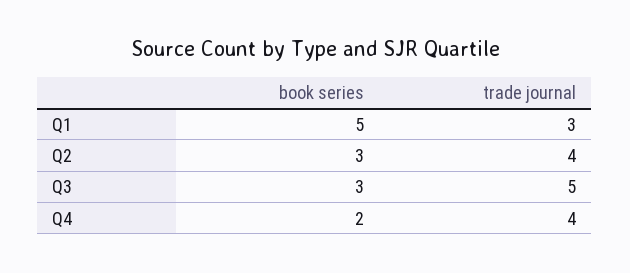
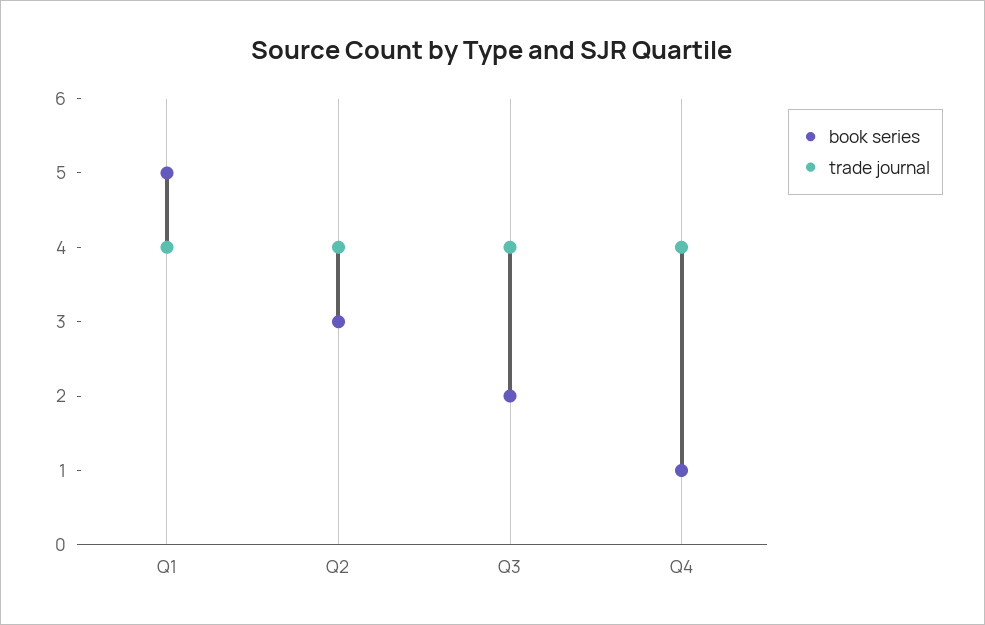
trade journal, Q1: 3 -> 4
book series, Q3: 3 -> 2
trade journal, Q3: 5 -> 4
book series, Q4: 2 -> 1

